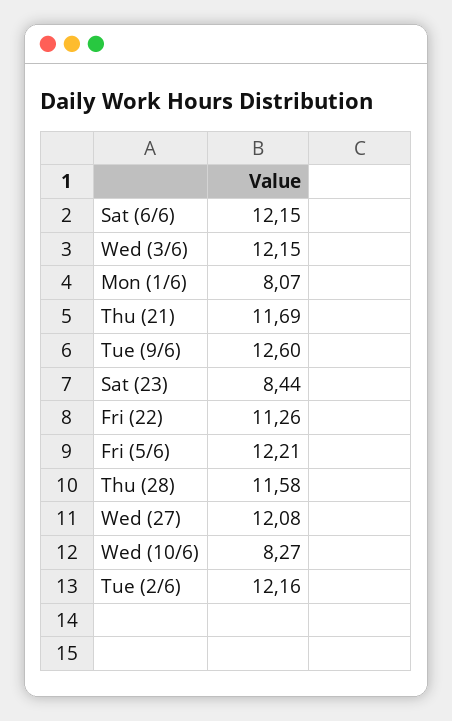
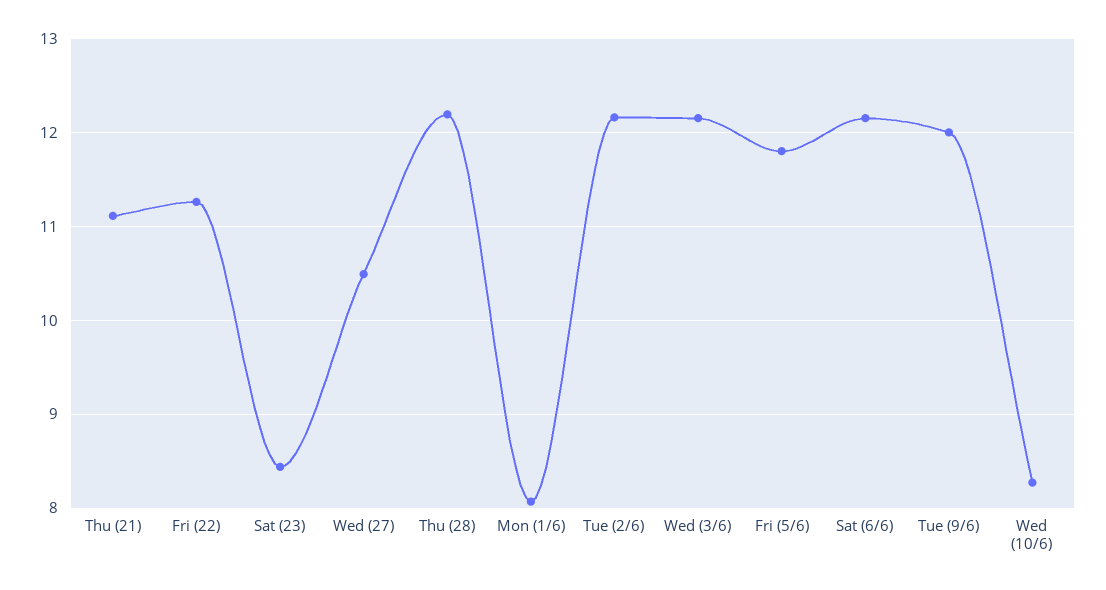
Thu (21): 11.69 -> 11.1
Tue (9/6): 12.6 -> 12
Fri (5/6): 12.21 -> 11.8
Thu (28): 11.58 -> 12.2
Wed (27): 12.08 -> 10.5

